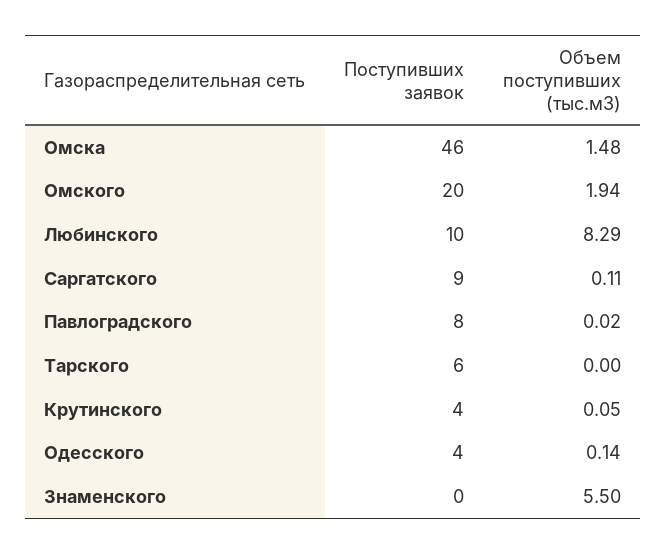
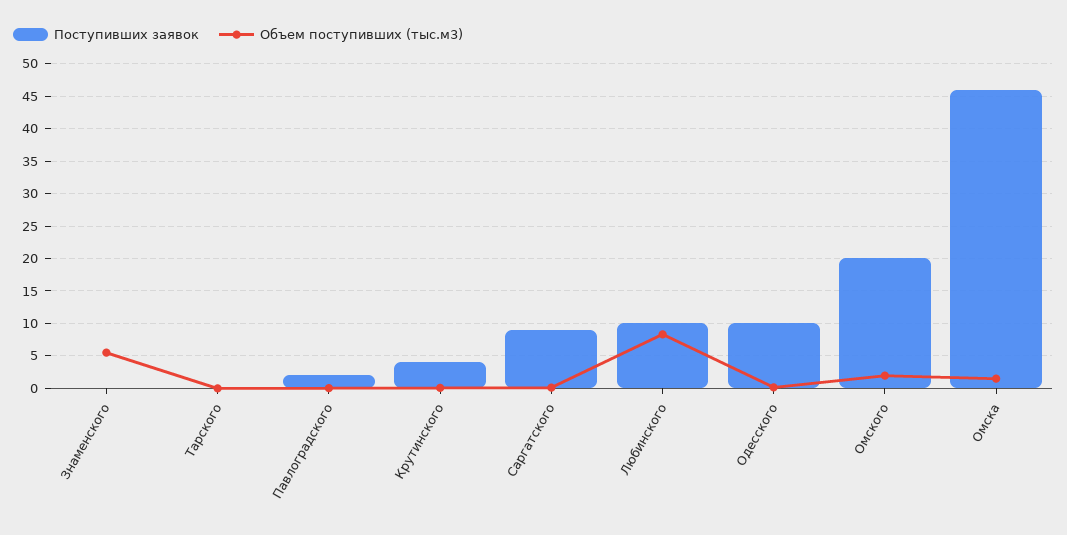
Поступивших заявок, Павлоградского: 8 -> 2
Поступивших заявок, Тарского: 6 -> 0
Поступивших заявок, Одесского: 4 -> 10

